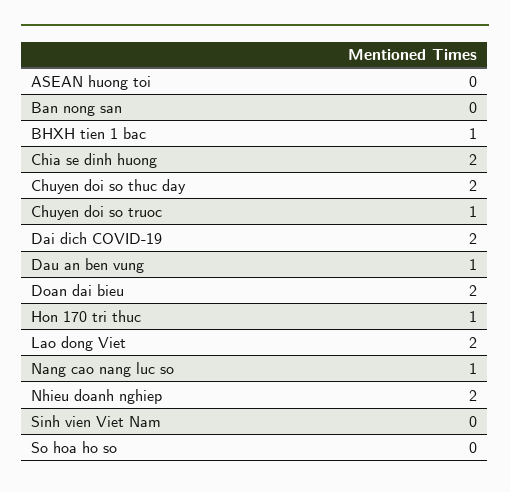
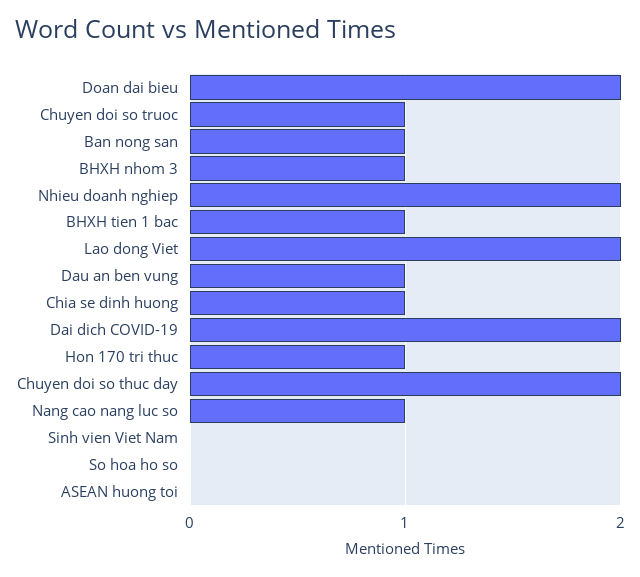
Ban nong san: 0 -> 1
Chia se dinh huong: 2 -> 1
BHXH nhom 3: none -> 1

